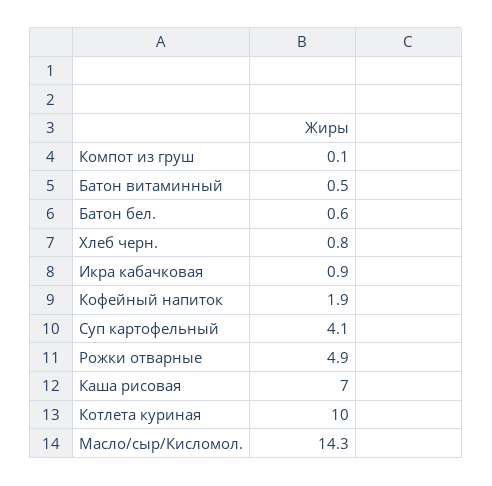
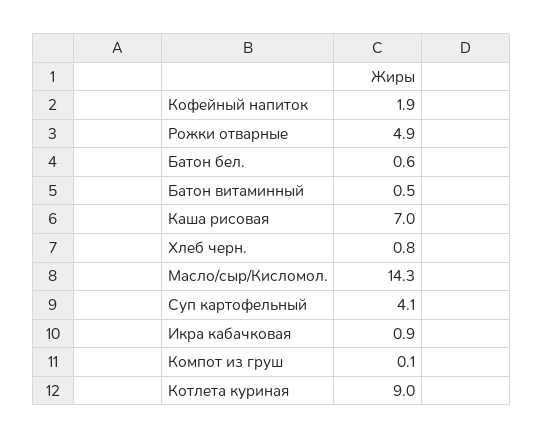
Котлета куриная: 10 -> 9

